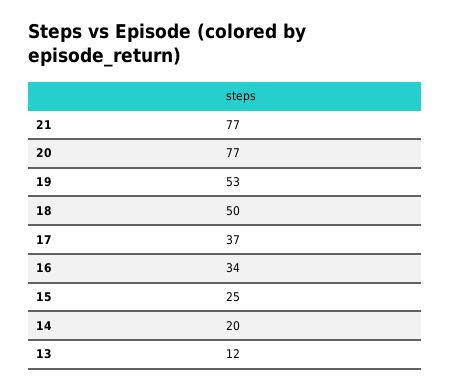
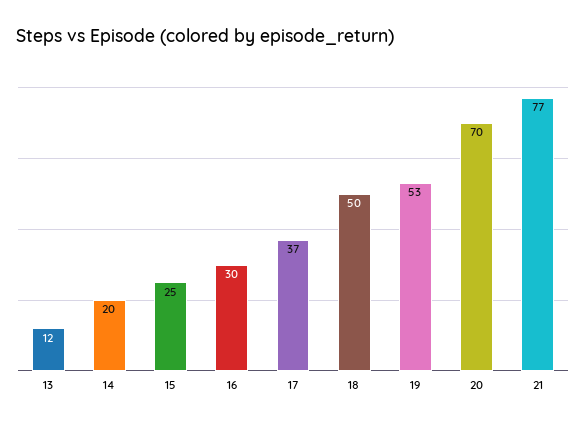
20: 77 -> 70
16: 34 -> 30

